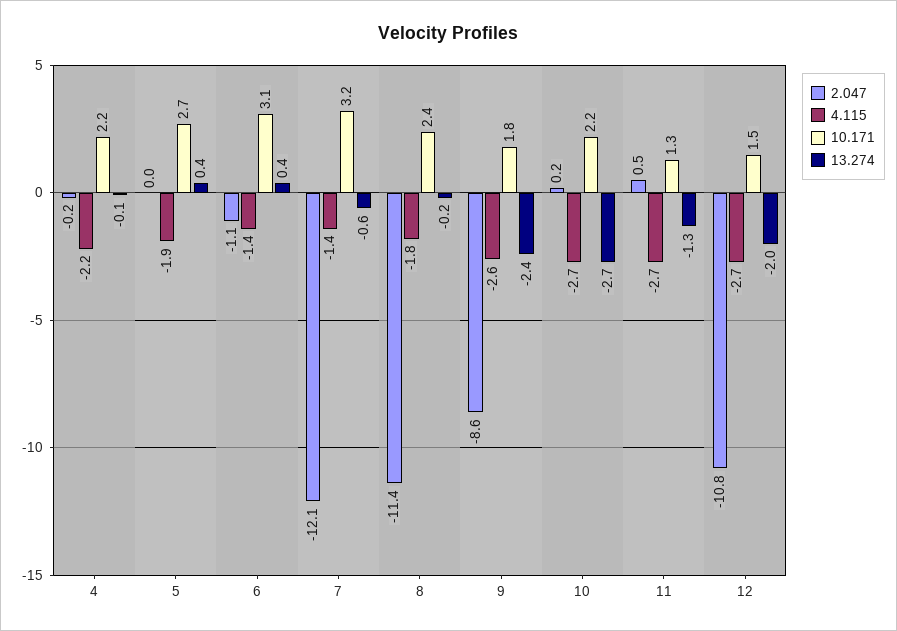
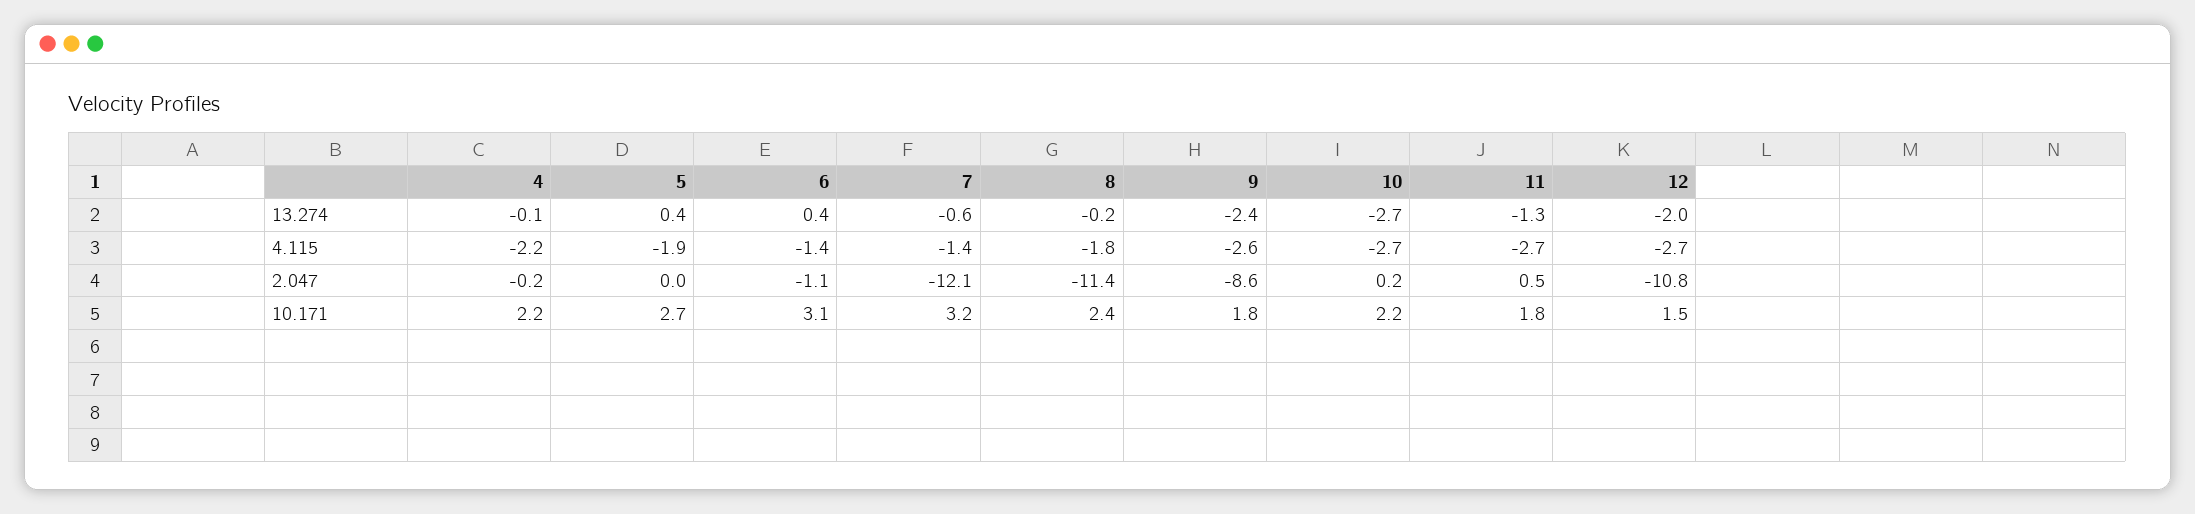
10.171, 11: 1.3 -> 1.8

